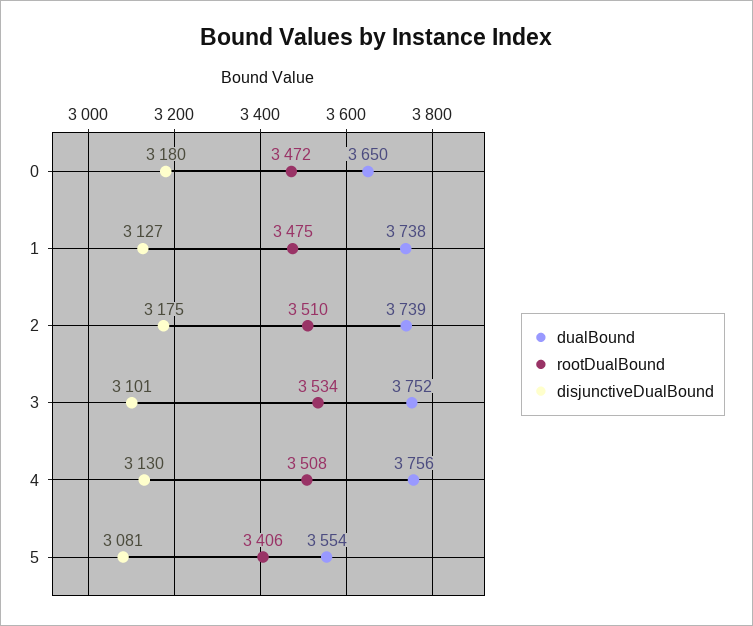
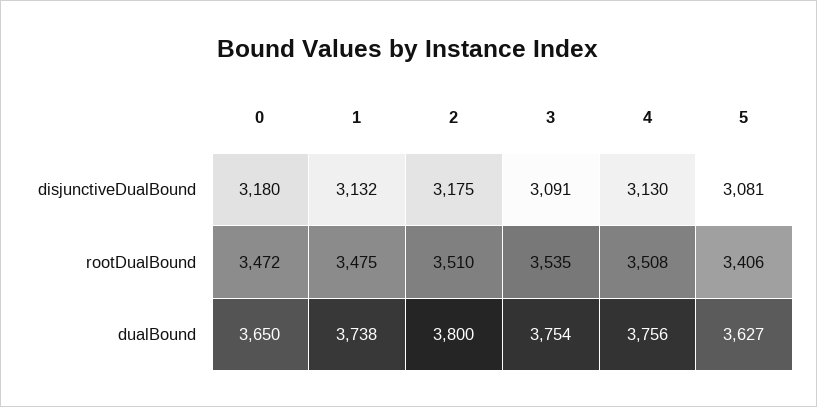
disjunctiveDualBound, 1: 3127 -> 3132
dualBound, 2: 3739 -> 3800
dualBound, 3: 3752 -> 3754
rootDualBound, 3: 3534 -> 3535
disjunctiveDualBound, 3: 3101 -> 3091
dualBound, 5: 3554 -> 3627

